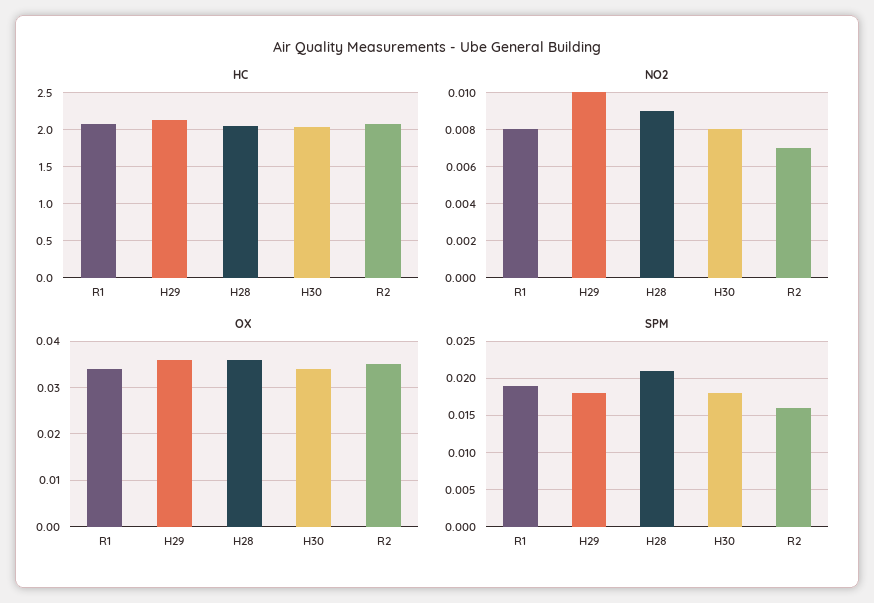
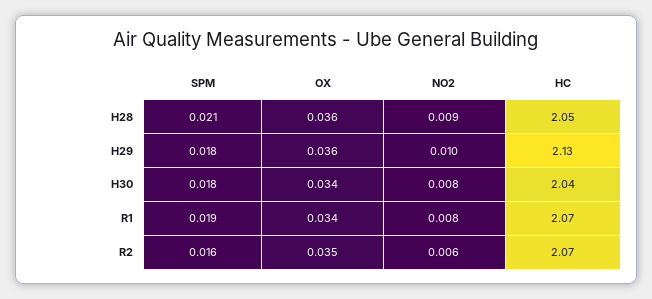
NO2, R2: 0.007 -> 0.006

